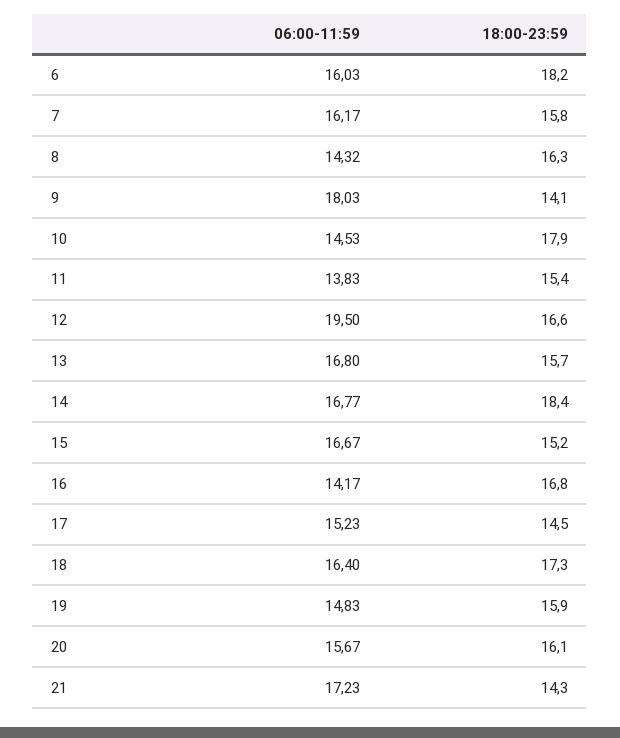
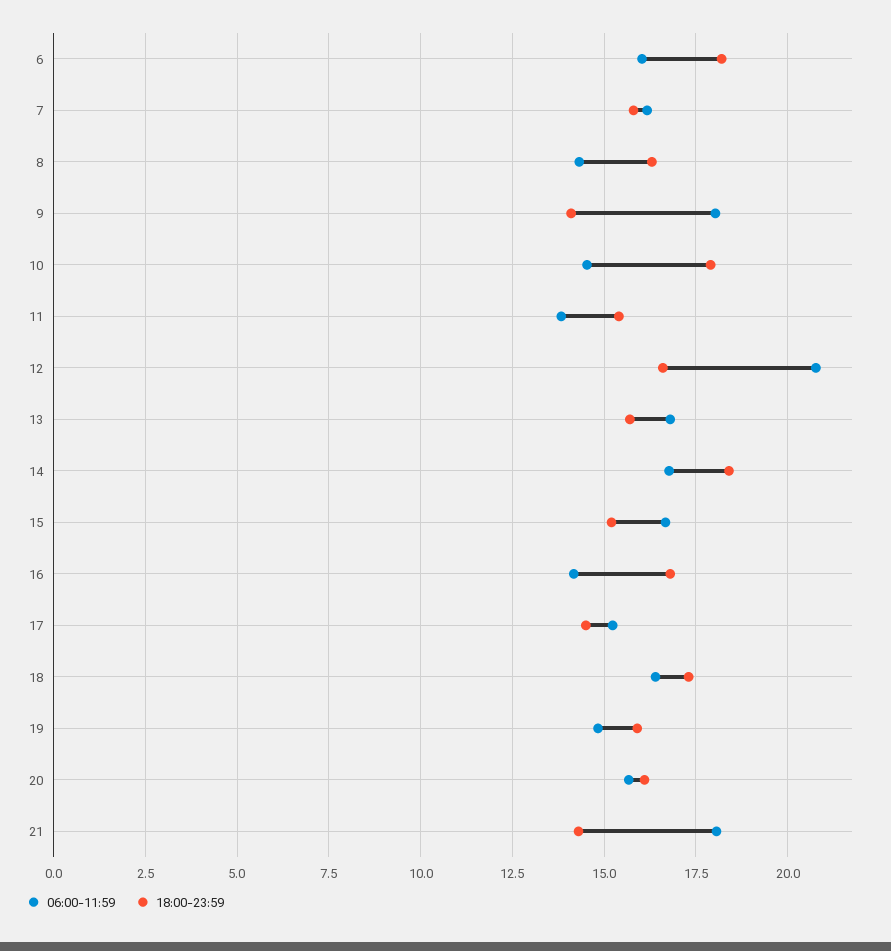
06:00-11:59, 12: 19.5 -> 20.75
06:00-11:59, 21: 17.23 -> 18

